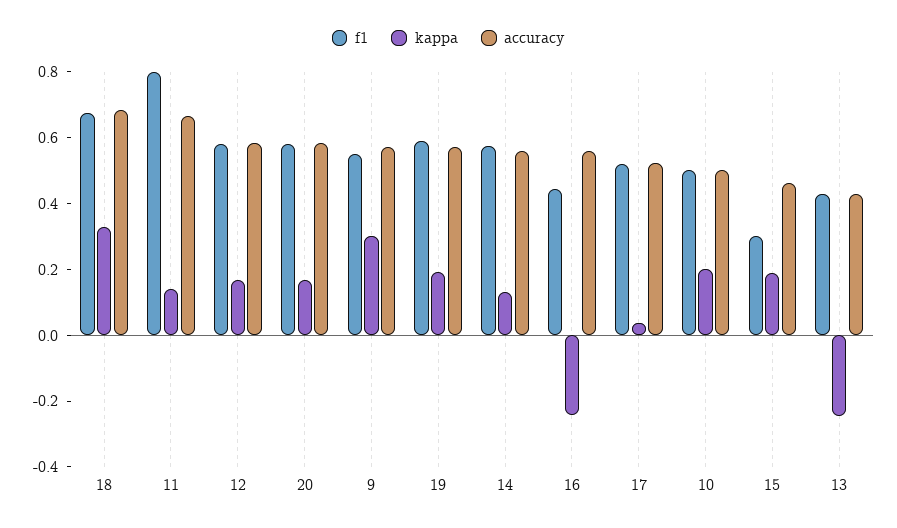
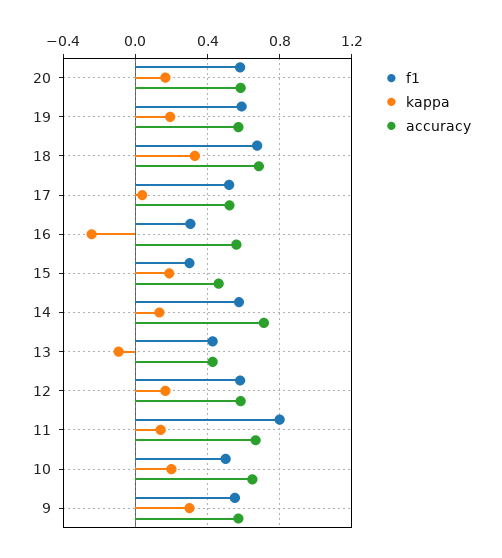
accuracy, 14: 0.55 -> 0.7
f1, 16: 0.45 -> 0.3
accuracy, 10: 0.5 -> 0.65
kappa, 13: -0.25 -> -0.1

